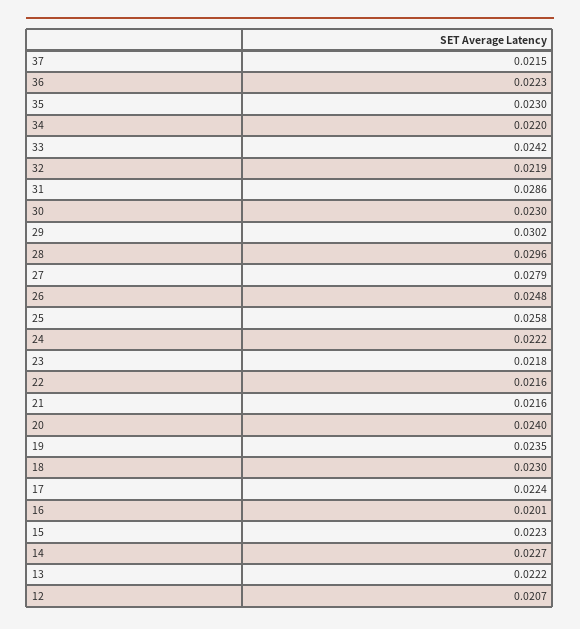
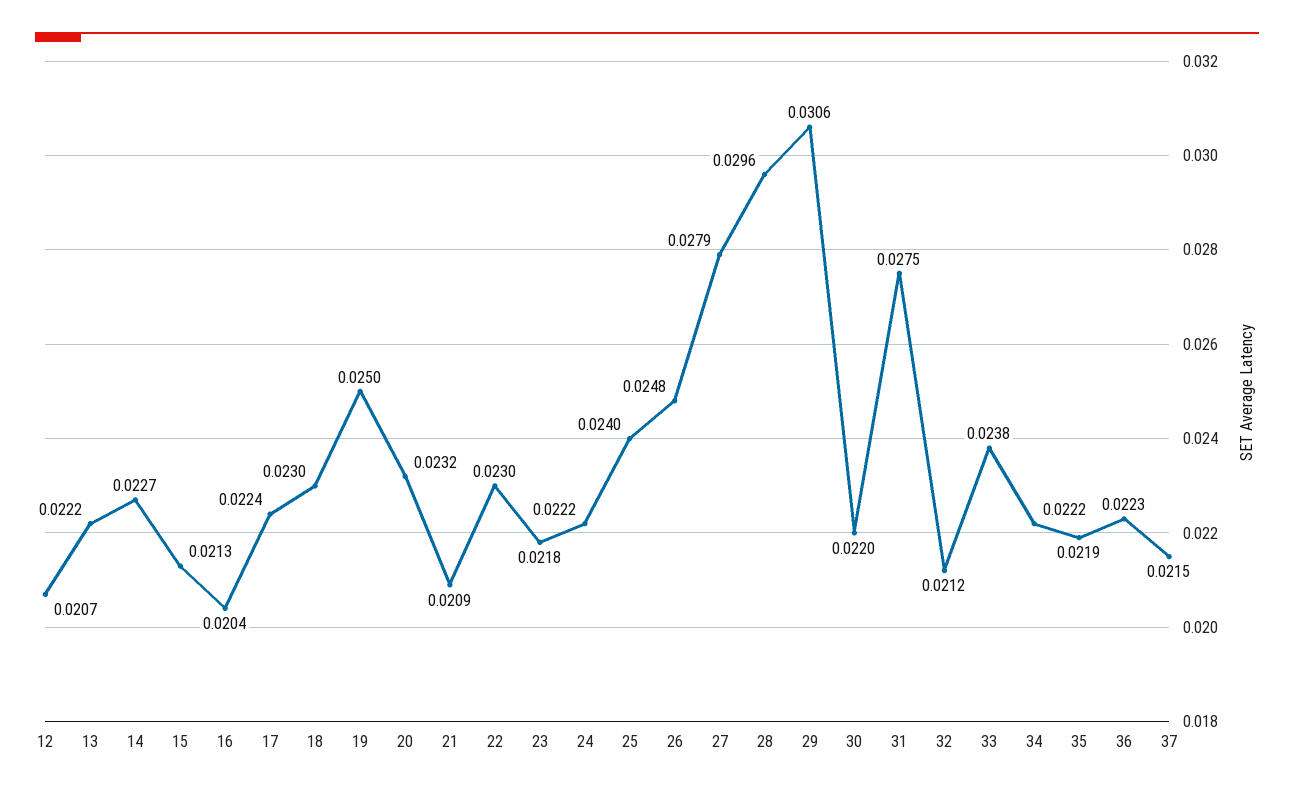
35: 0.023 -> 0.0219
34: 0.022 -> 0.0222
33: 0.0242 -> 0.0238
32: 0.0219 -> 0.0212
31: 0.0286 -> 0.0275
30: 0.023 -> 0.022
29: 0.0302 -> 0.0306
25: 0.0258 -> 0.024
22: 0.0216 -> 0.023
21: 0.0216 -> 0.0209
20: 0.024 -> 0.0232
19: 0.0235 -> 0.025
16: 0.0201 -> 0.0204
15: 0.0223 -> 0.0213

